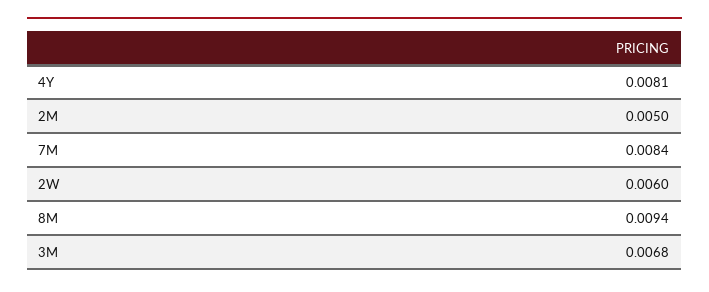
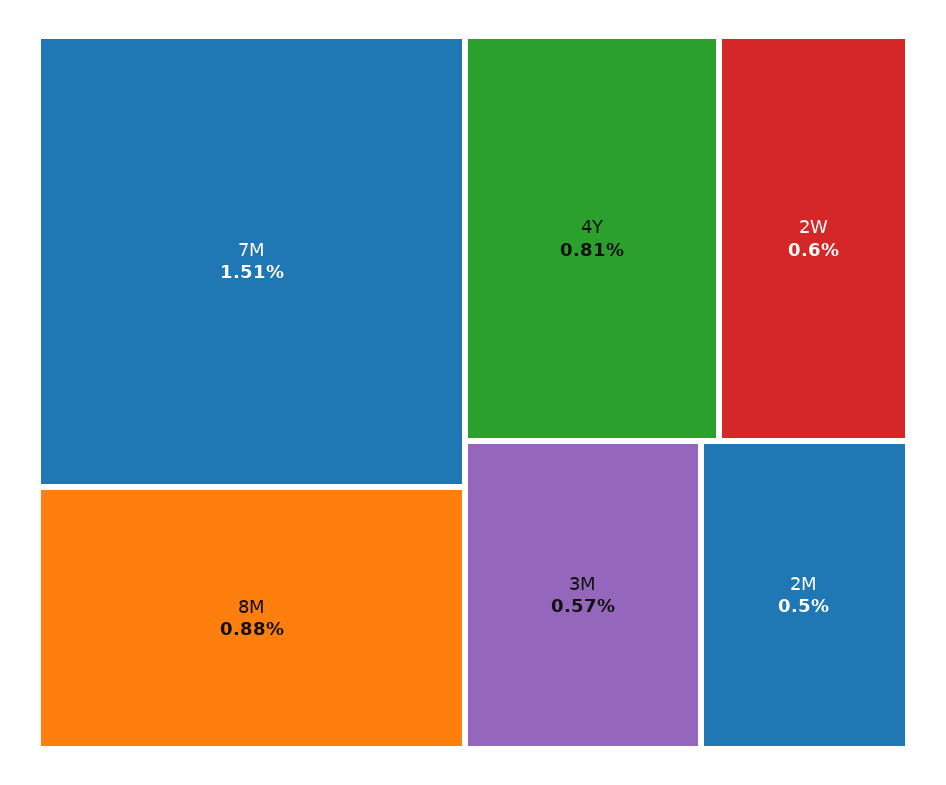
7M: 0.0084 -> 0.0151
8M: 0.0094 -> 0.0088
3M: 0.0068 -> 0.0057

